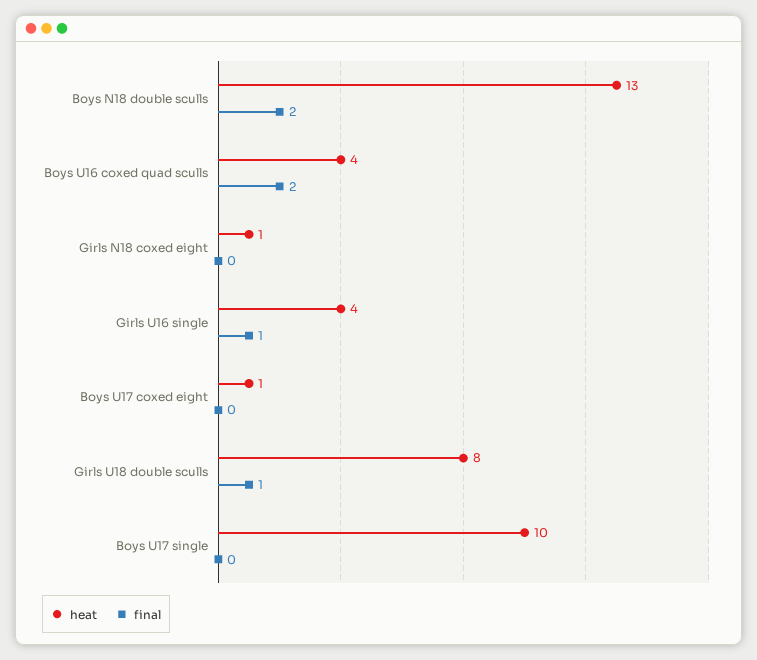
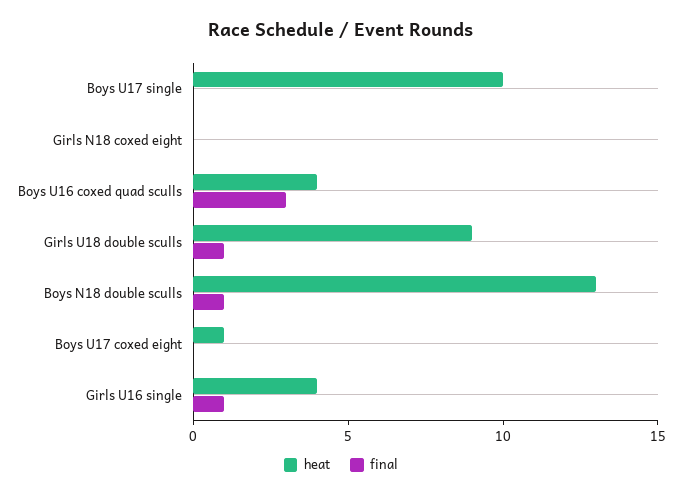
final, Boys N18 double sculls: 2 -> 1
final, Boys U16 coxed quad sculls: 2 -> 3
heat, Girls N18 coxed eight: 1 -> 0
heat, Girls U18 double sculls: 8 -> 9

